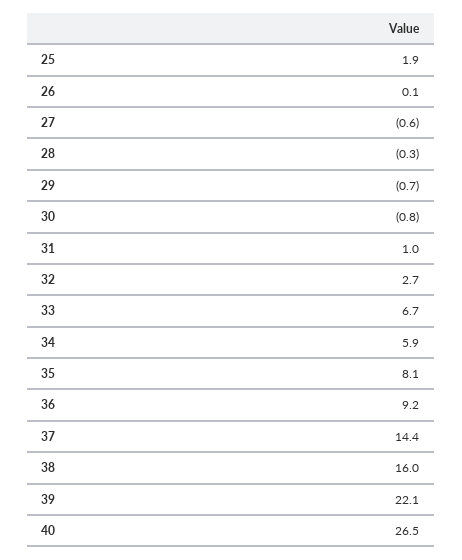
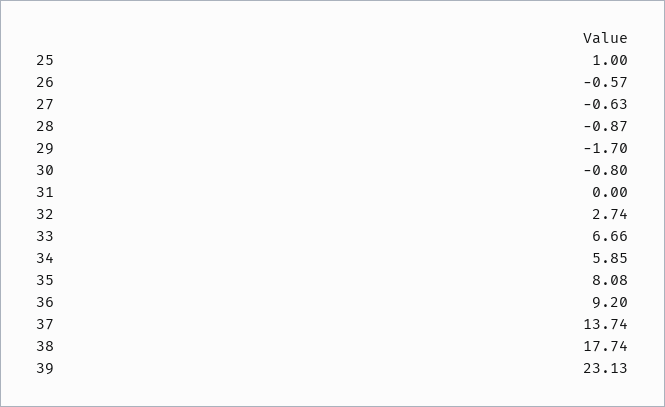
25: 1.9 -> 1
26: 0.1 -> -0.57
28: -0.3 -> -0.87
29: -0.7 -> -1.7
31: 1 -> 0
37: 14.4 -> 13.74
38: 16 -> 17.74
39: 22.1 -> 23.13
40: 26.5 -> none

